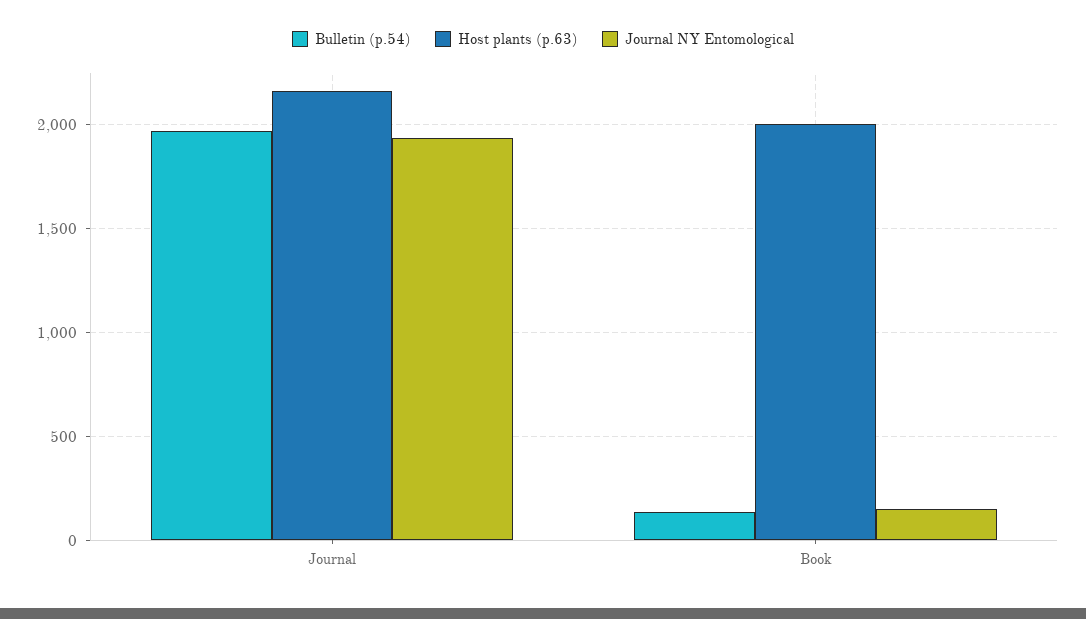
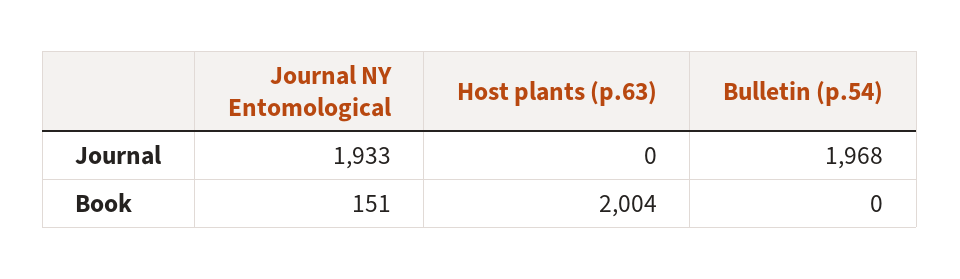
Host plants (p.63), Journal: 2150 -> 0
Bulletin (p.54), Book: 150 -> 0

